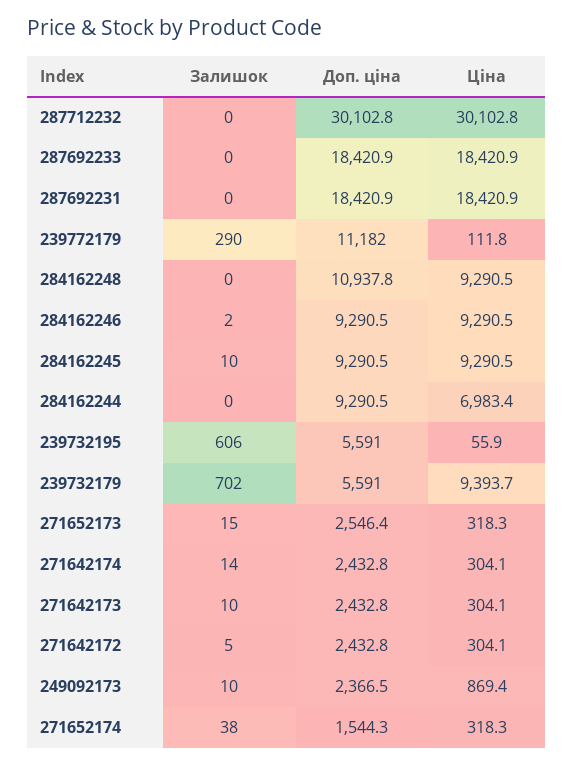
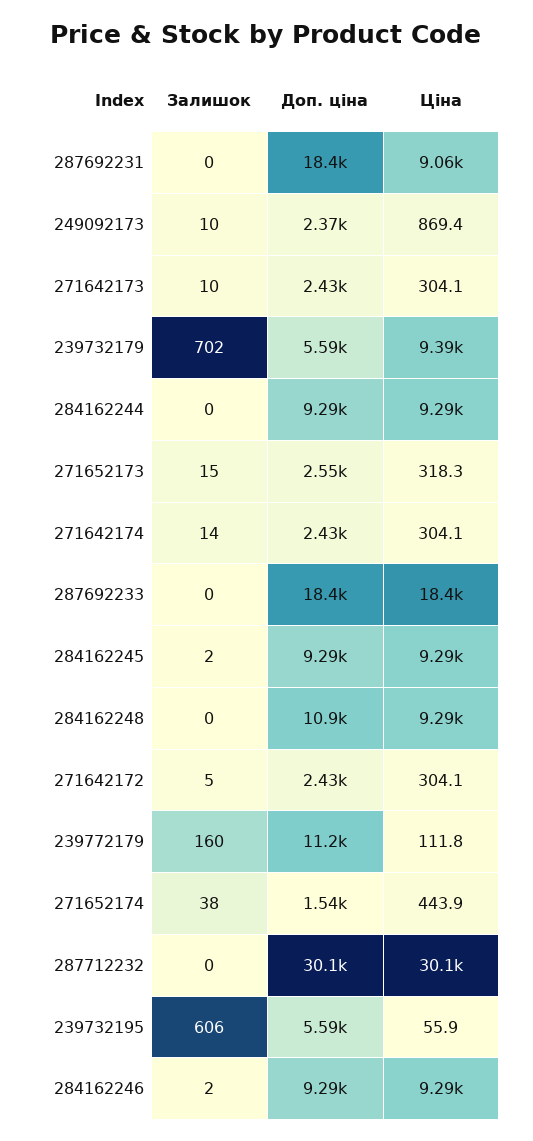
Ціна, 287692231: 18420.9 -> 9060
Залишок, 239772179: 290 -> 160
Залишок, 284162245: 10 -> 2
Ціна, 284162244: 6983.4 -> 9290
Ціна, 271652174: 318.3 -> 443.9

